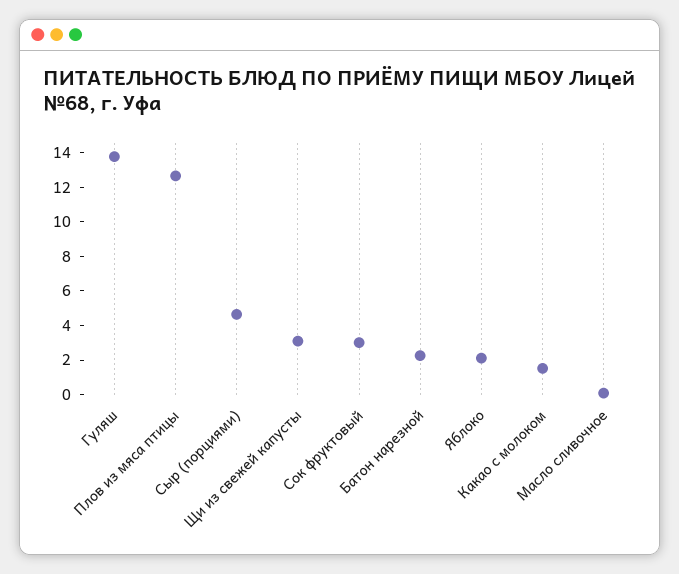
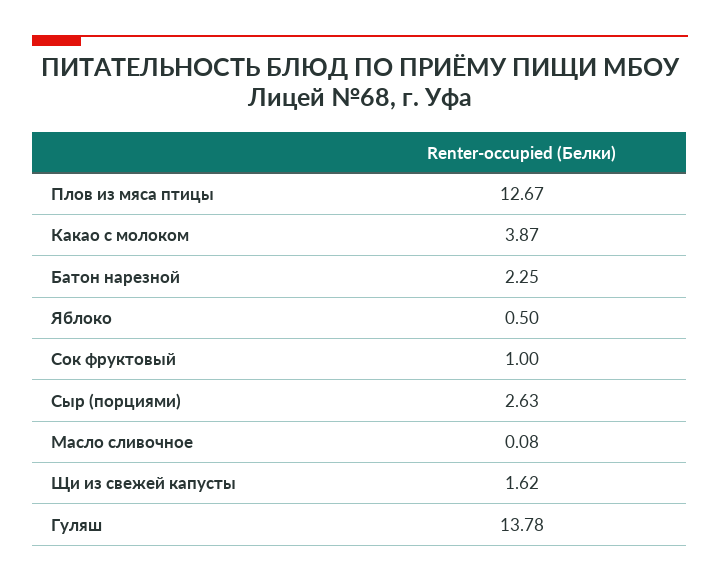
Сыр (порциями): 4.5 -> 2.63
Щи из свежей капусты: 3 -> 1.62
Сок фруктовый: 3 -> 1
Яблоко: 2 -> 0.5
Какао с молоком: 1.5 -> 3.87

